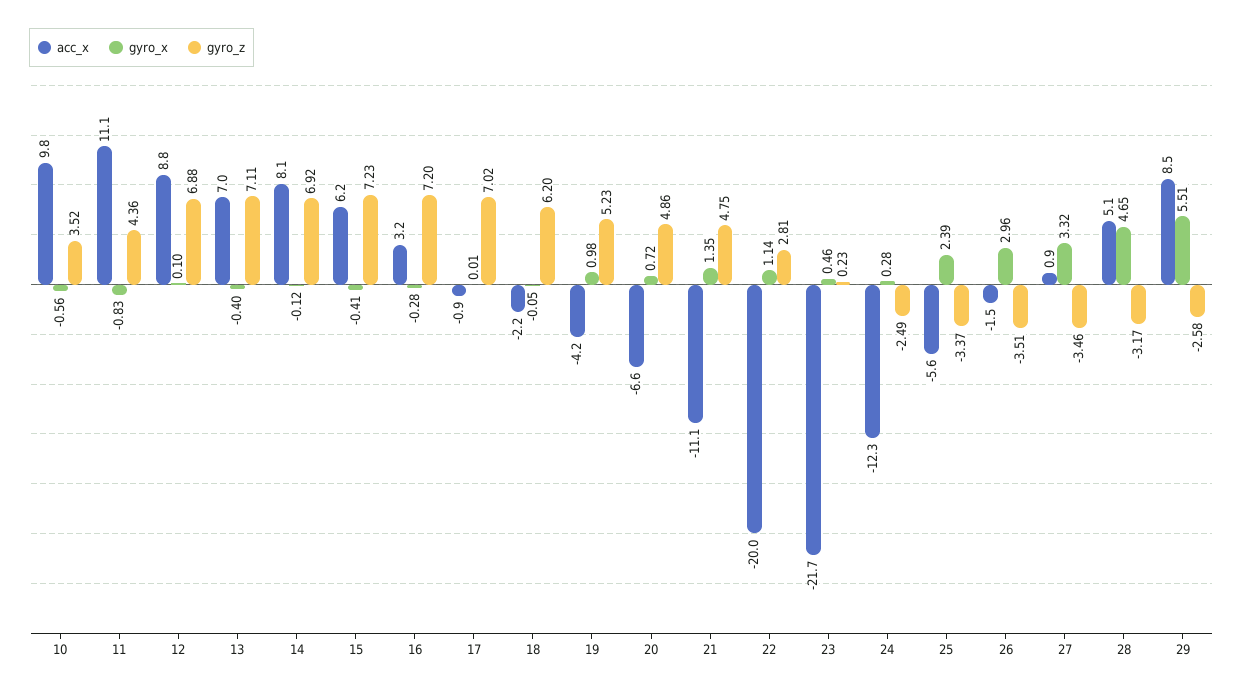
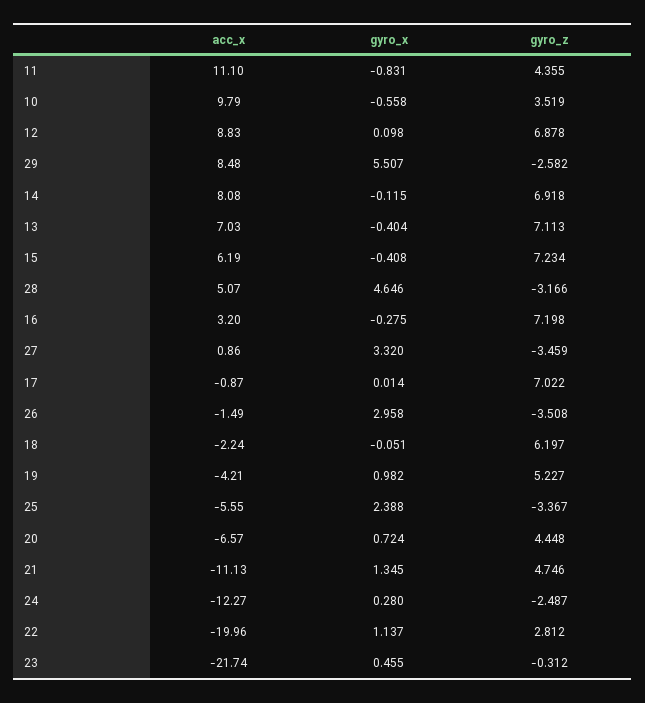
gyro_z, 20: 4.86 -> 4.448
gyro_z, 23: 0.23 -> -0.312

